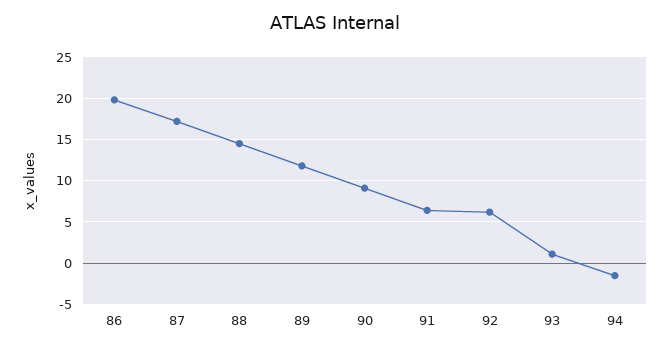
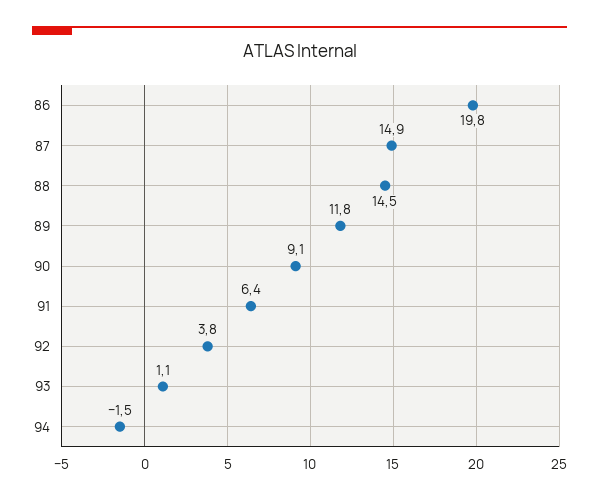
87: 17 -> 14.9
92: 6 -> 3.8

